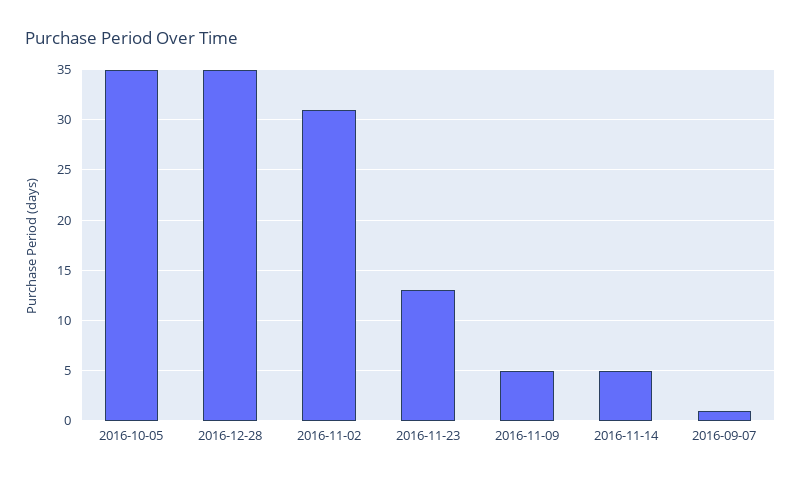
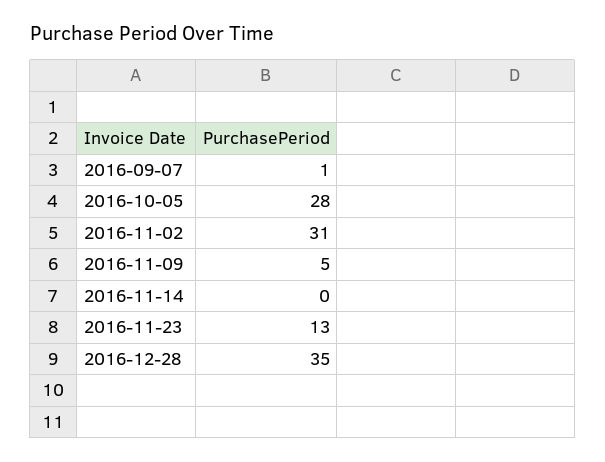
2016-10-05: 35 -> 28
2016-11-14: 5 -> 0

